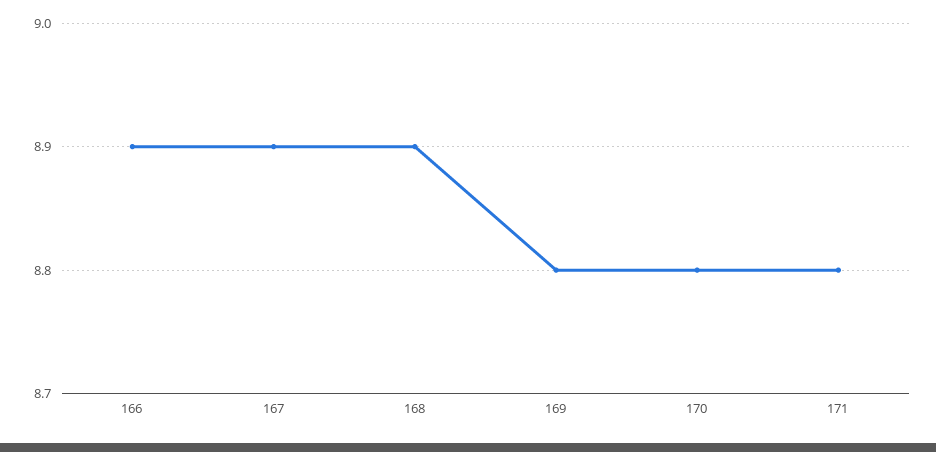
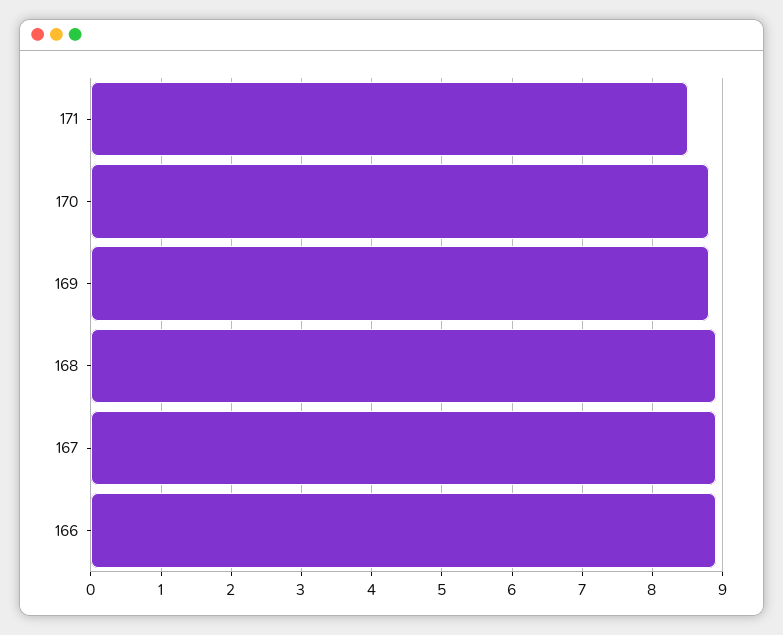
171: 8.8 -> 8.5

